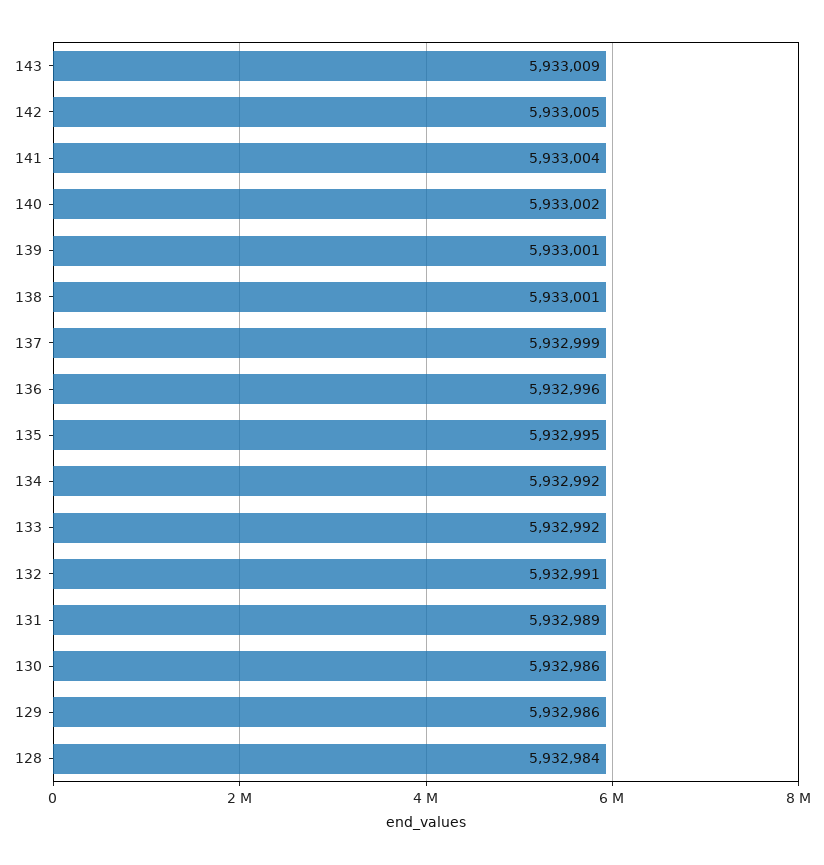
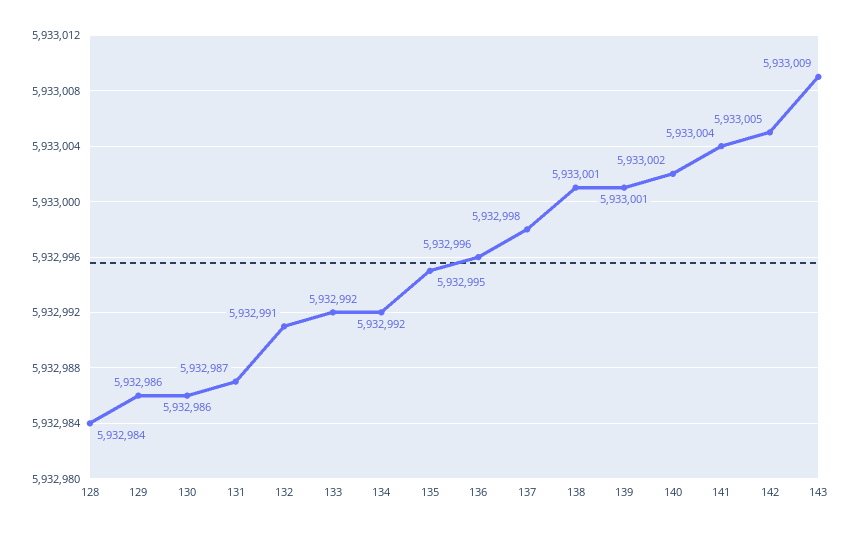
137: 5932999 -> 5932998
131: 5932989 -> 5932987

